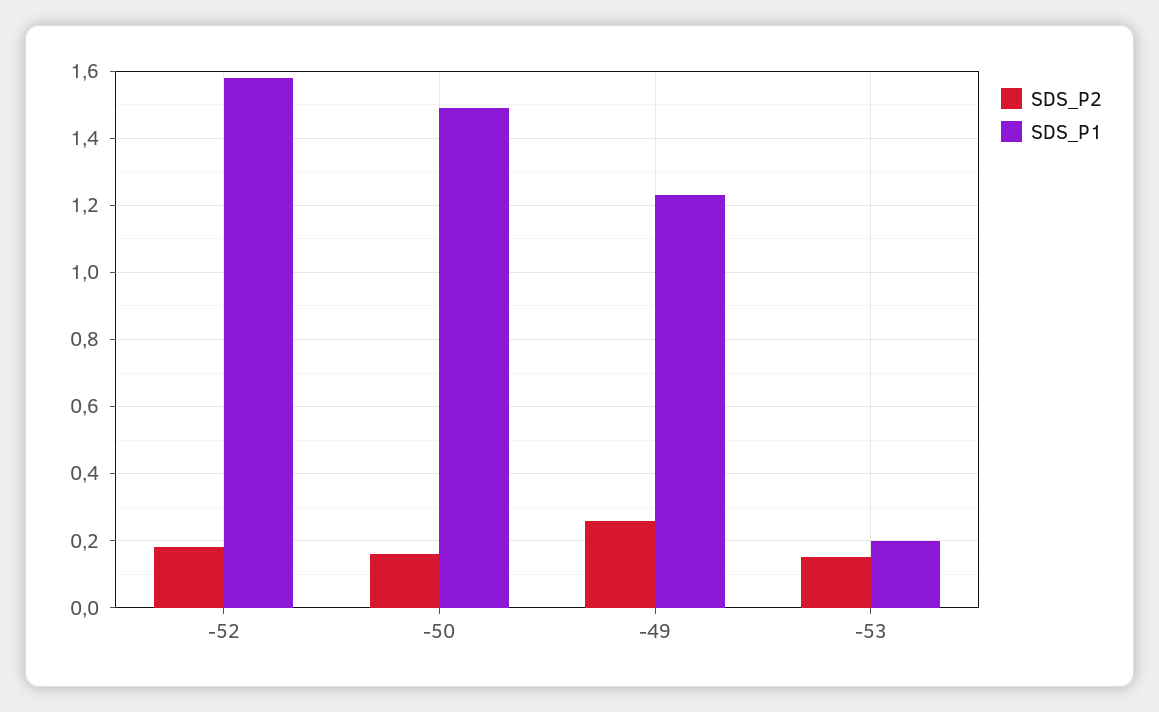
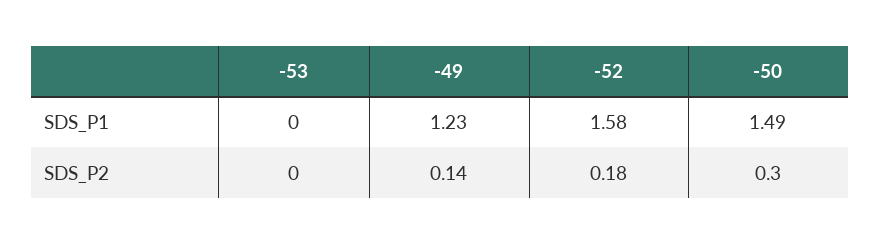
SDS_P2, -50: 0.15 -> 0.3
SDS_P2, -49: 0.25 -> 0.14
SDS_P2, -53: 0.15 -> 0
SDS_P1, -53: 0.2 -> 0

